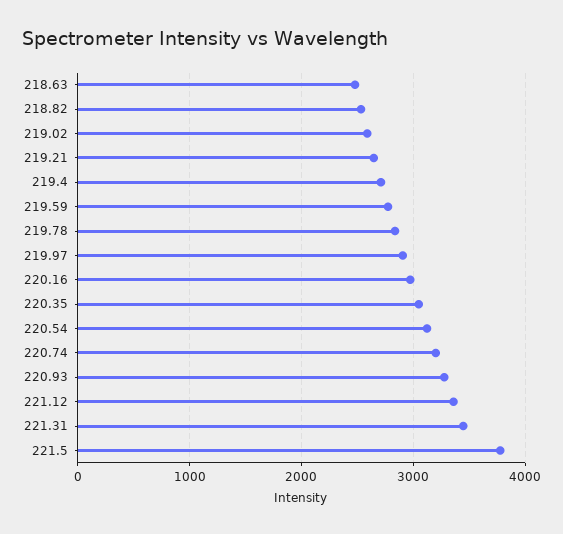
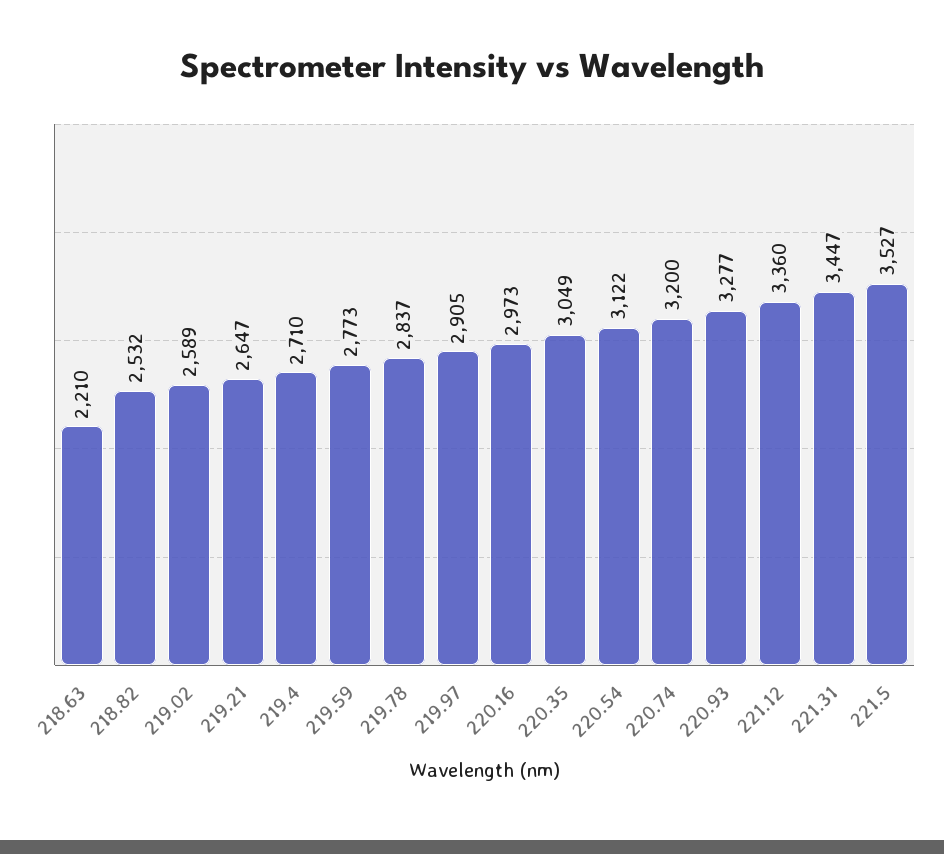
218.63: 2500 -> 2210
221.5: 3800 -> 3527

